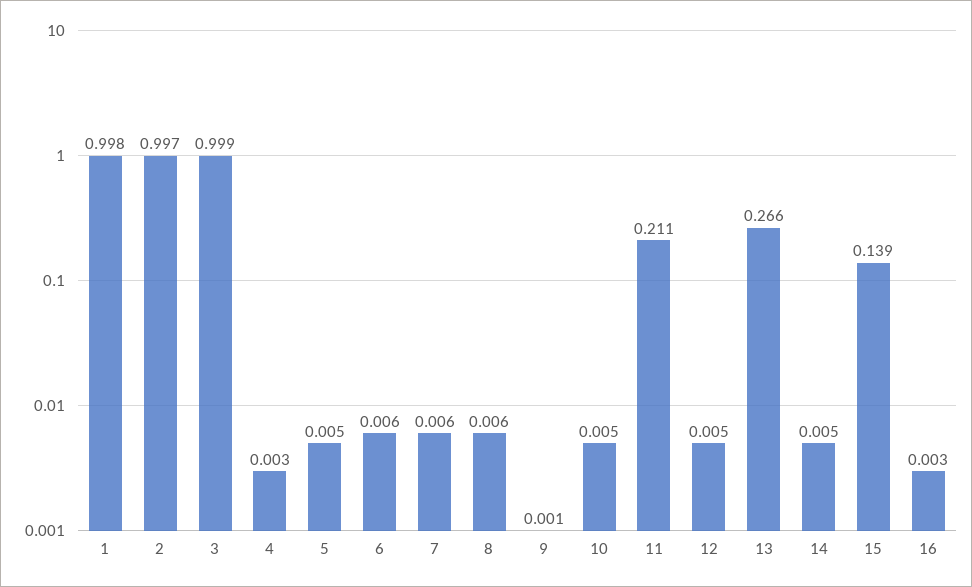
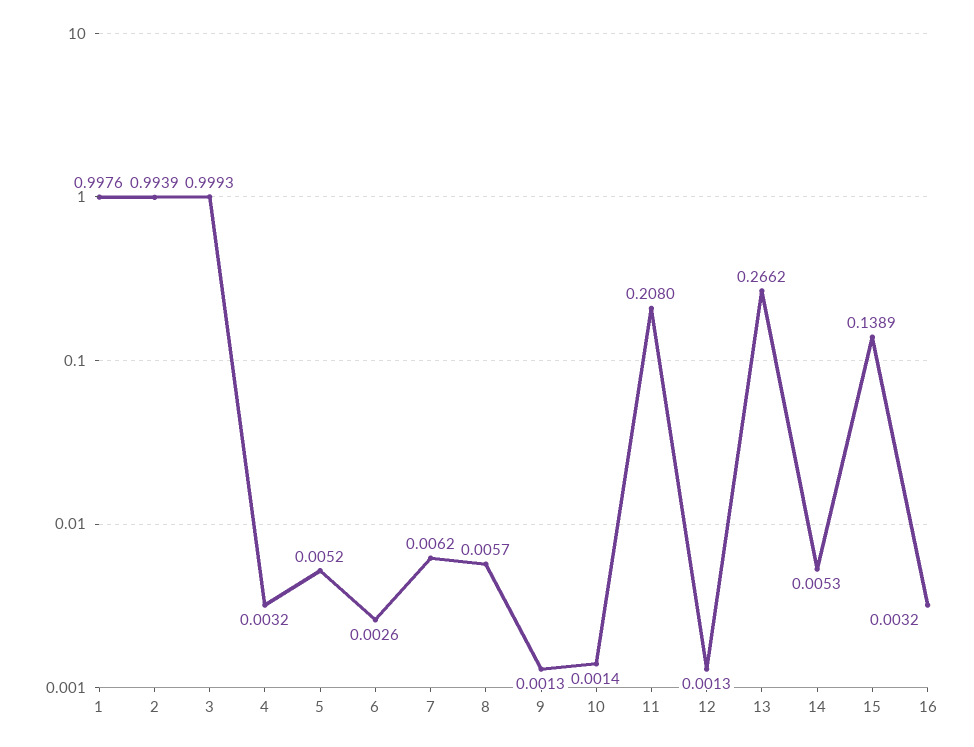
2: 0.997 -> 0.9939
6: 0.006 -> 0.0026
10: 0.005 -> 0.0014
11: 0.211 -> 0.208
12: 0.005 -> 0.0013

